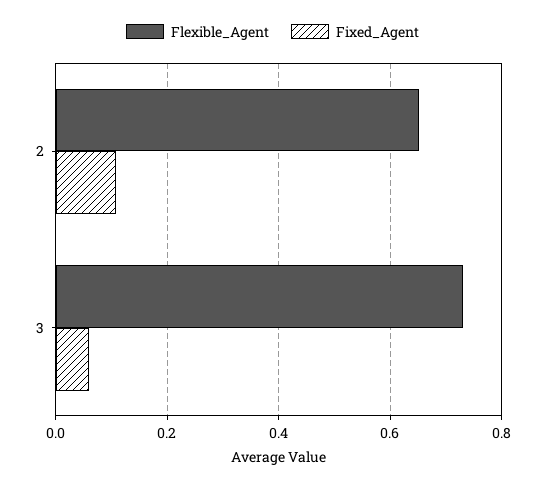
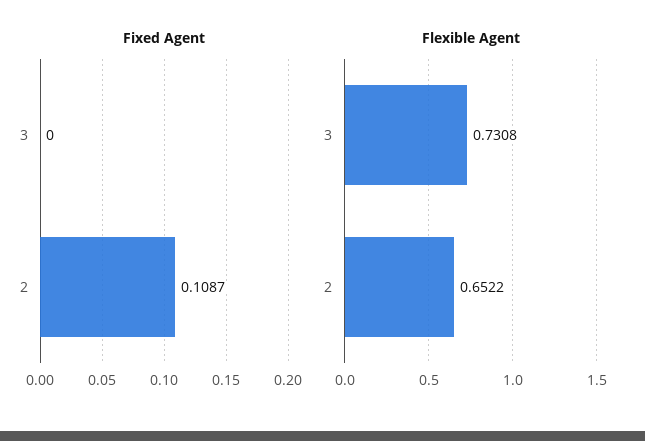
Fixed_Agent, 3: 0.06 -> 0

